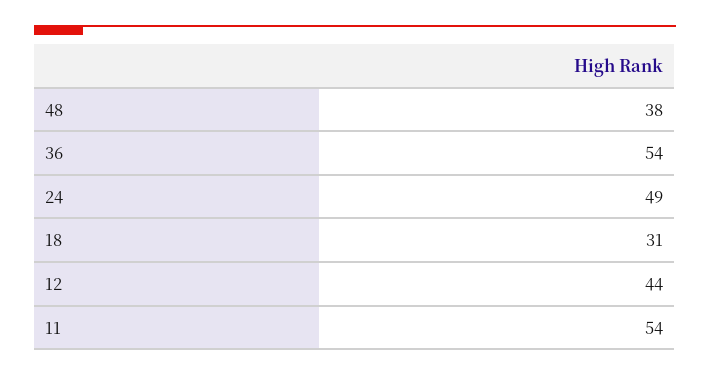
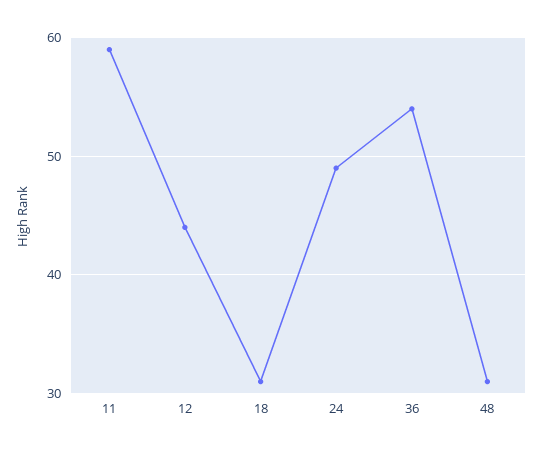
48: 38 -> 31
11: 54 -> 59

